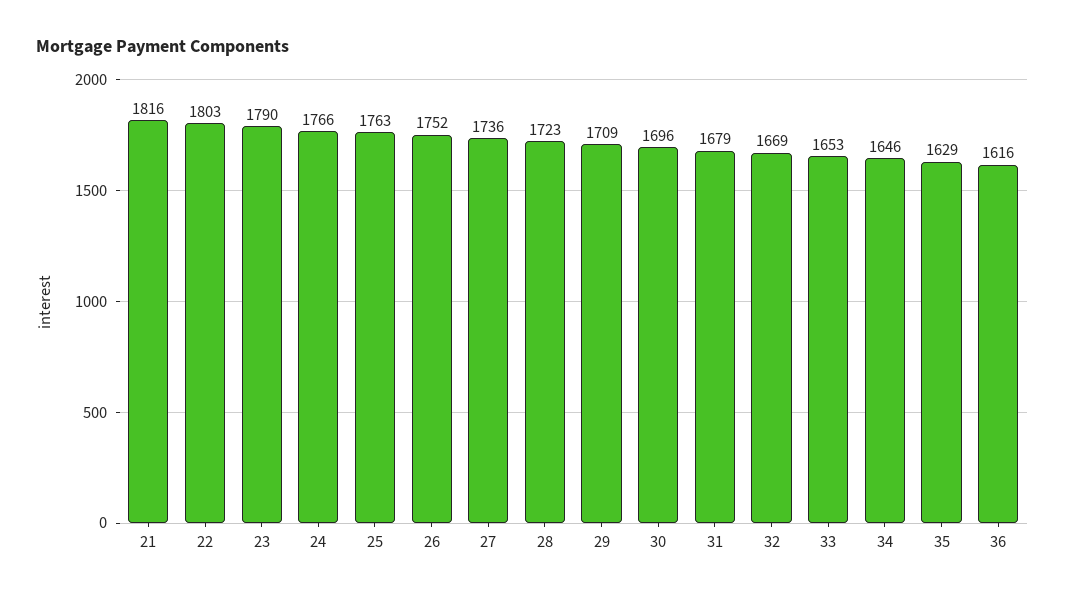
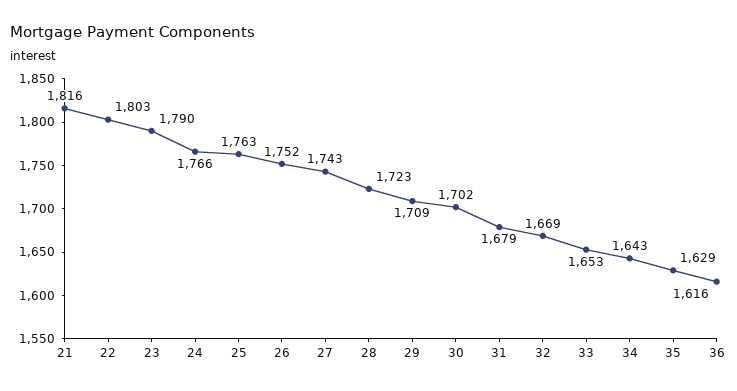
27: 1736 -> 1743
30: 1696 -> 1702
34: 1646 -> 1643

